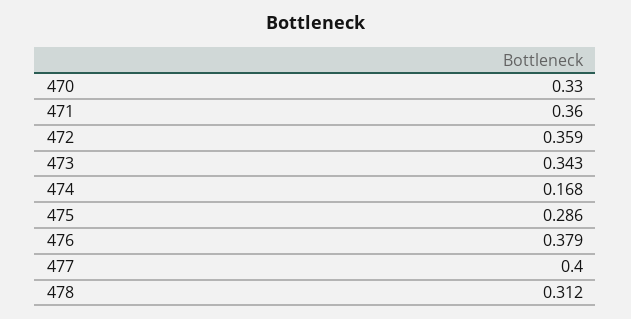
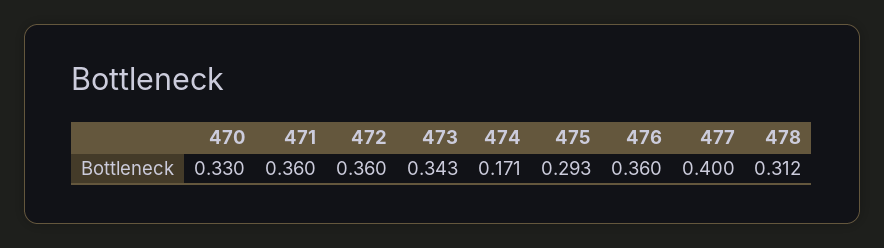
472: 0.359 -> 0.36
474: 0.168 -> 0.171
475: 0.286 -> 0.293
476: 0.379 -> 0.36

